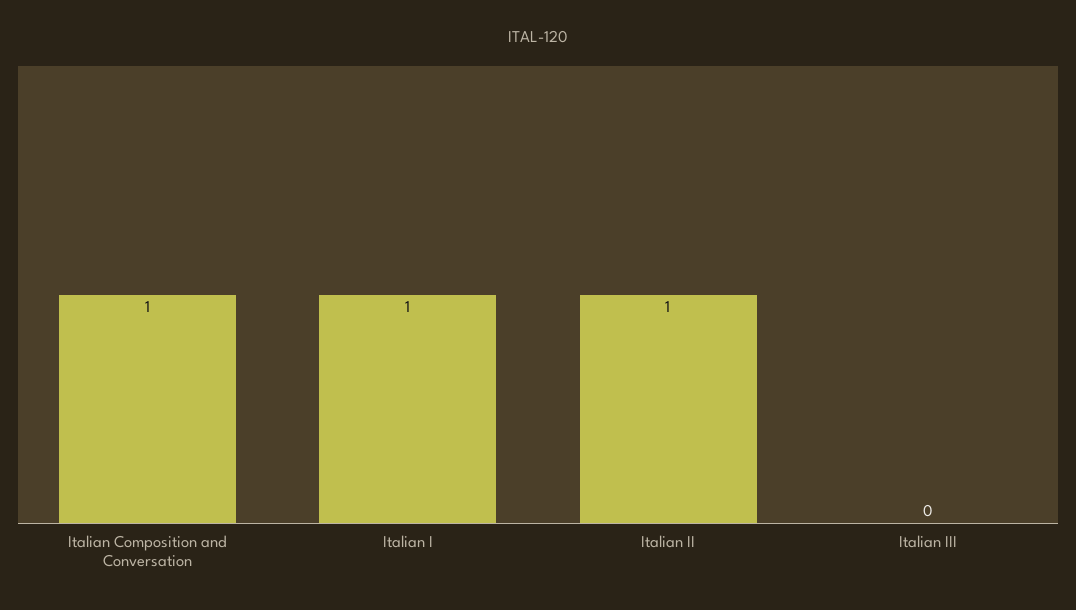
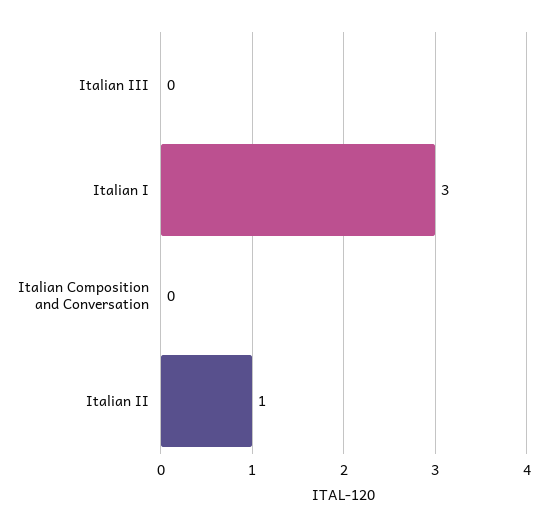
Italian Composition and Conversation: 1 -> 0
Italian I: 1 -> 3

